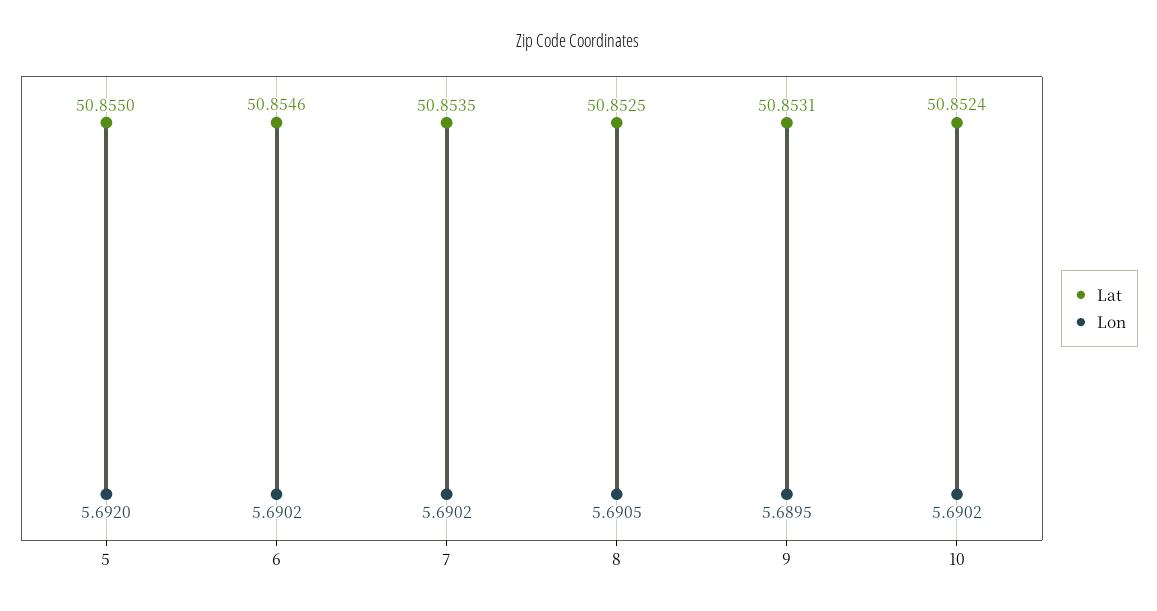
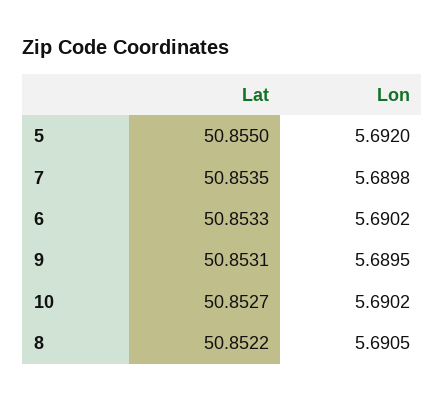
Lat, 6: 50.8546 -> 50.8533
Lon, 7: 5.6902 -> 5.6898
Lat, 8: 50.8525 -> 50.8522
Lat, 10: 50.8524 -> 50.8527

